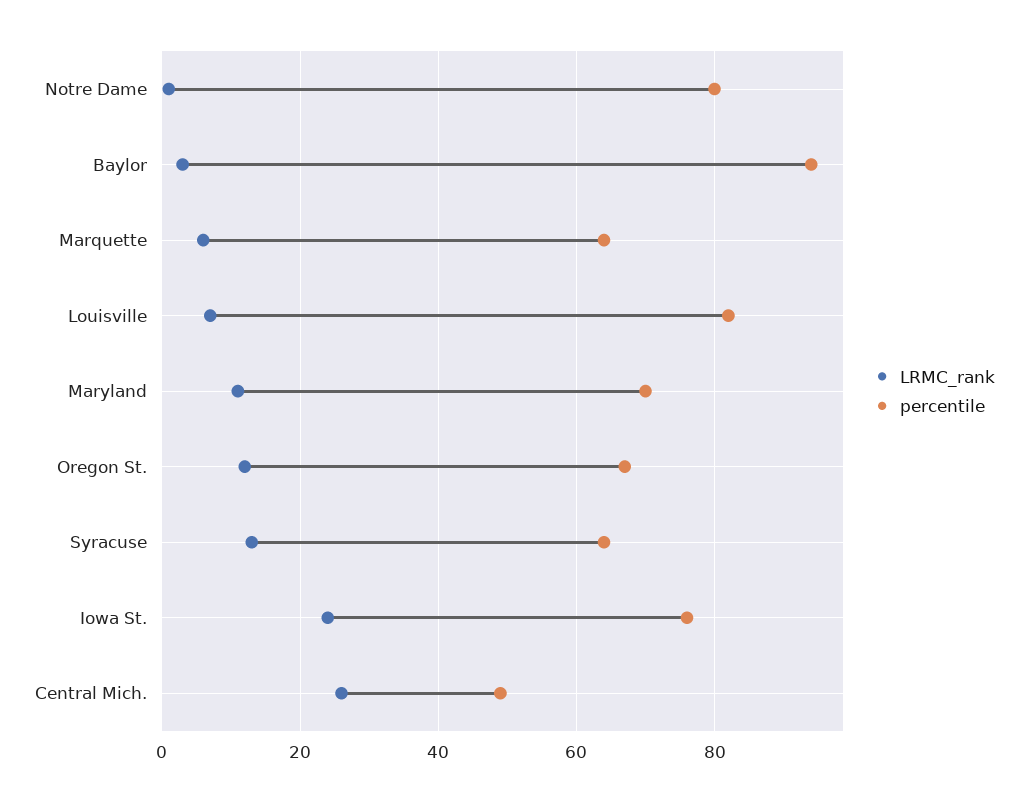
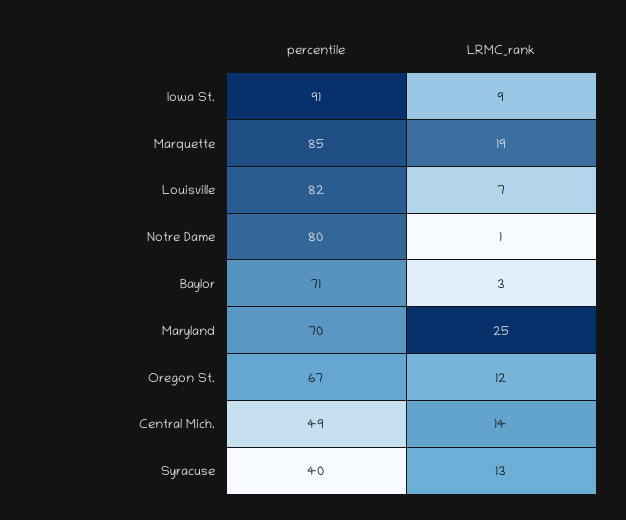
percentile, Baylor: 95 -> 71
LRMC_rank, Marquette: 5 -> 19
percentile, Marquette: 65 -> 85
LRMC_rank, Maryland: 10 -> 25
percentile, Syracuse: 65 -> 40
LRMC_rank, Iowa St.: 25 -> 9
percentile, Iowa St.: 75 -> 91
LRMC_rank, Central Mich.: 25 -> 14

